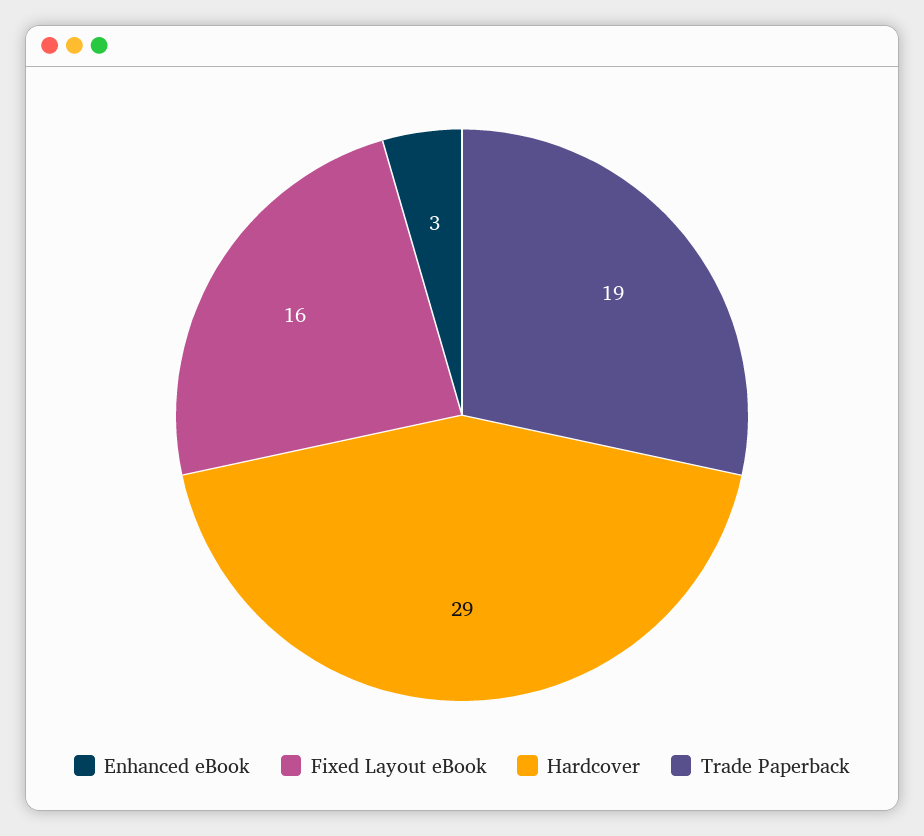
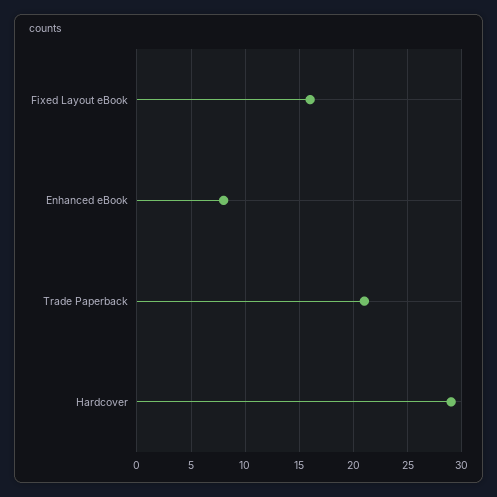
Enhanced eBook: 3 -> 8
Trade Paperback: 19 -> 21

